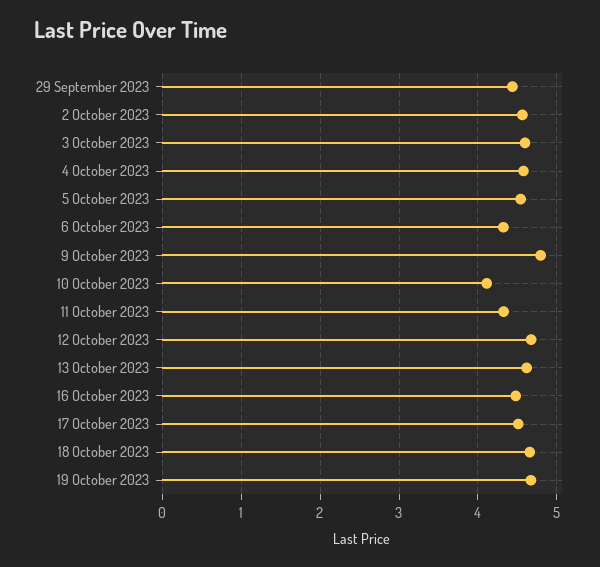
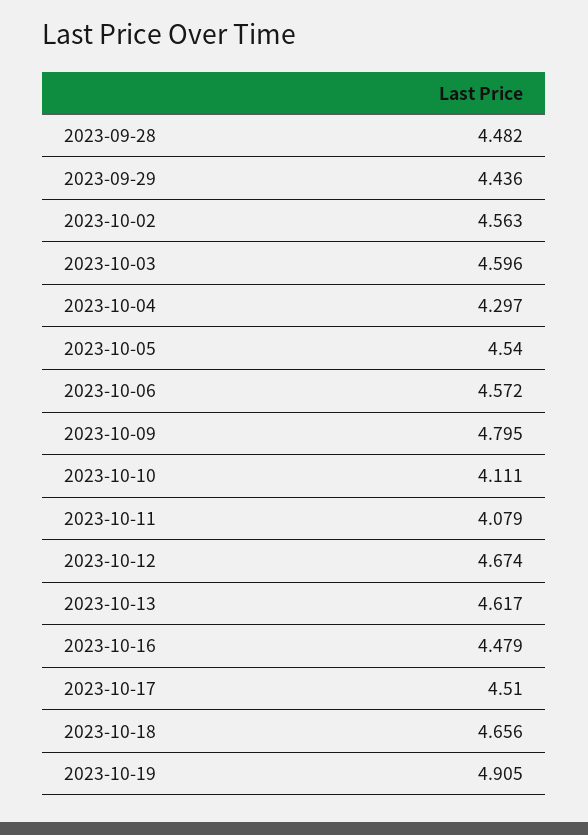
4 October 2023: 4.6 -> 4.297
6 October 2023: 4.3 -> 4.572
11 October 2023: 4.3 -> 4.079
19 October 2023: 4.7 -> 4.905
2023-09-28: none -> 4.482

